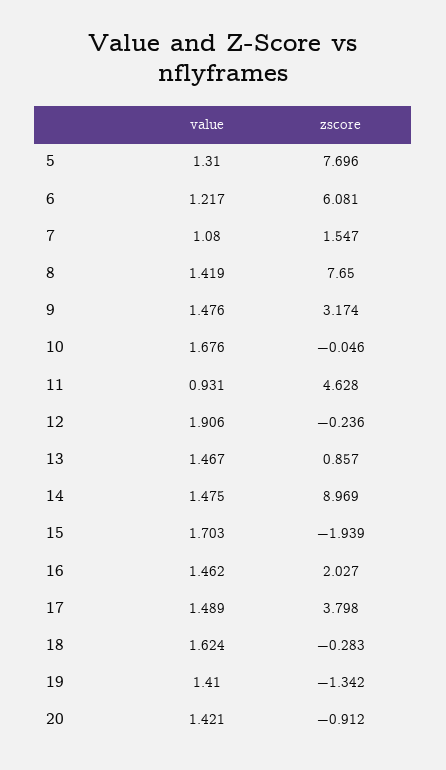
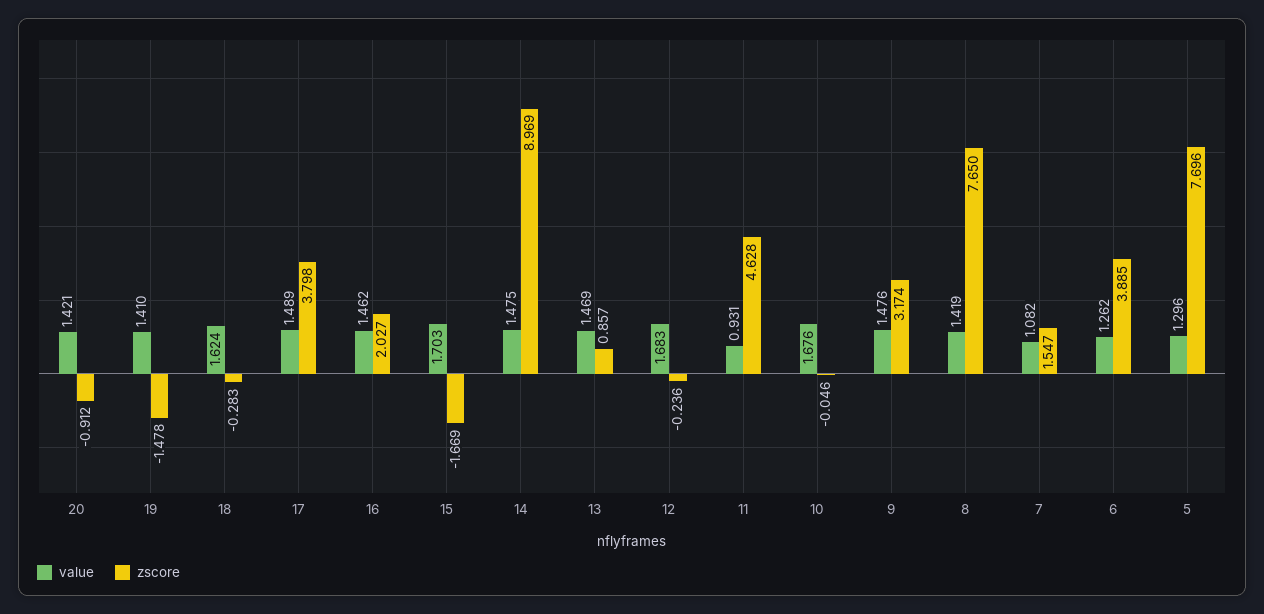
value, 5: 1.31 -> 1.296
value, 6: 1.217 -> 1.262
zscore, 6: 6.081 -> 3.885
value, 7: 1.08 -> 1.082
value, 12: 1.906 -> 1.683
value, 13: 1.467 -> 1.469
zscore, 15: -1.939 -> -1.669
zscore, 19: -1.342 -> -1.478

